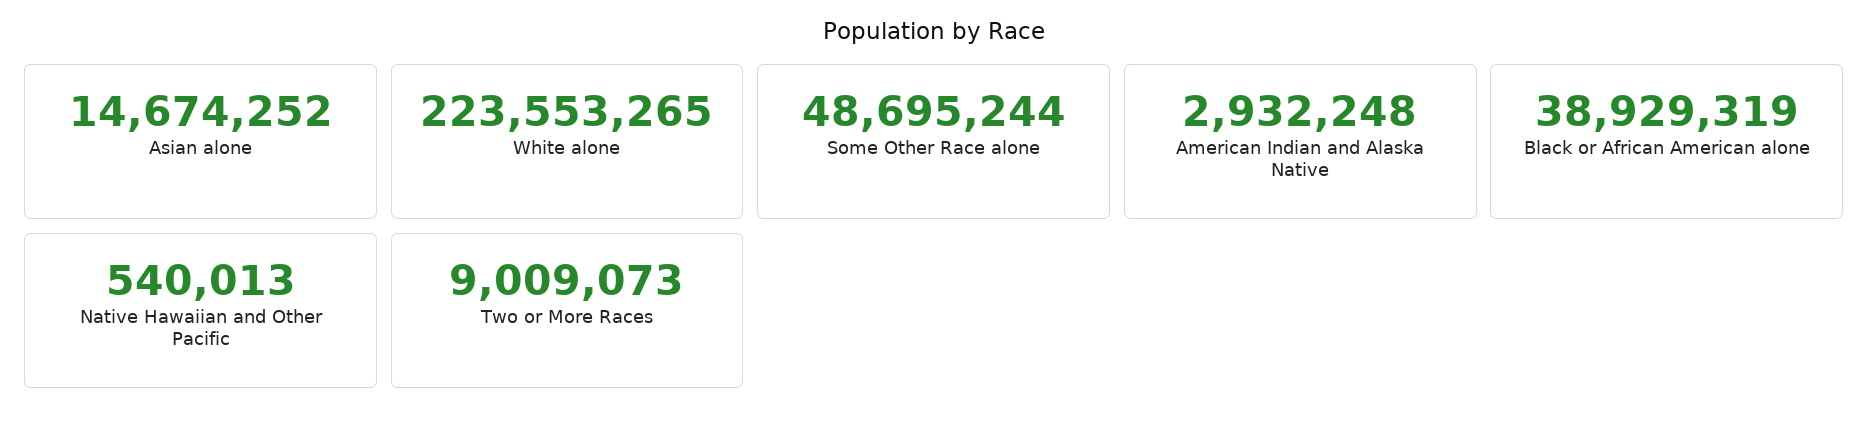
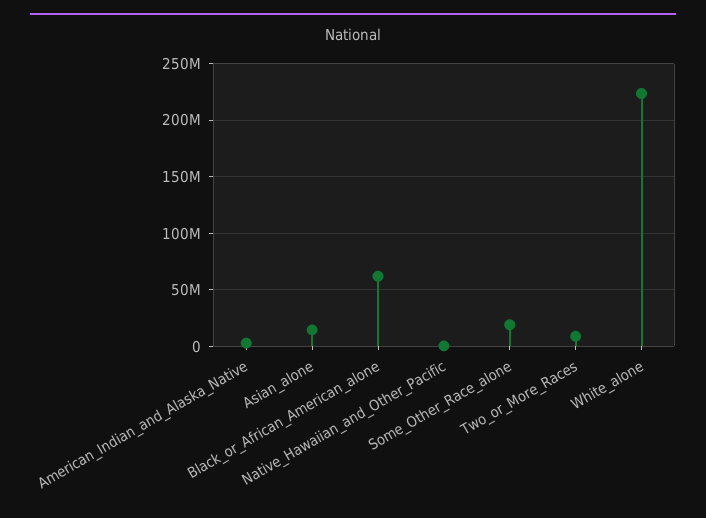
Some Other Race alone: 48695244 -> 20000000
Black or African American alone: 38929319 -> 60000000

